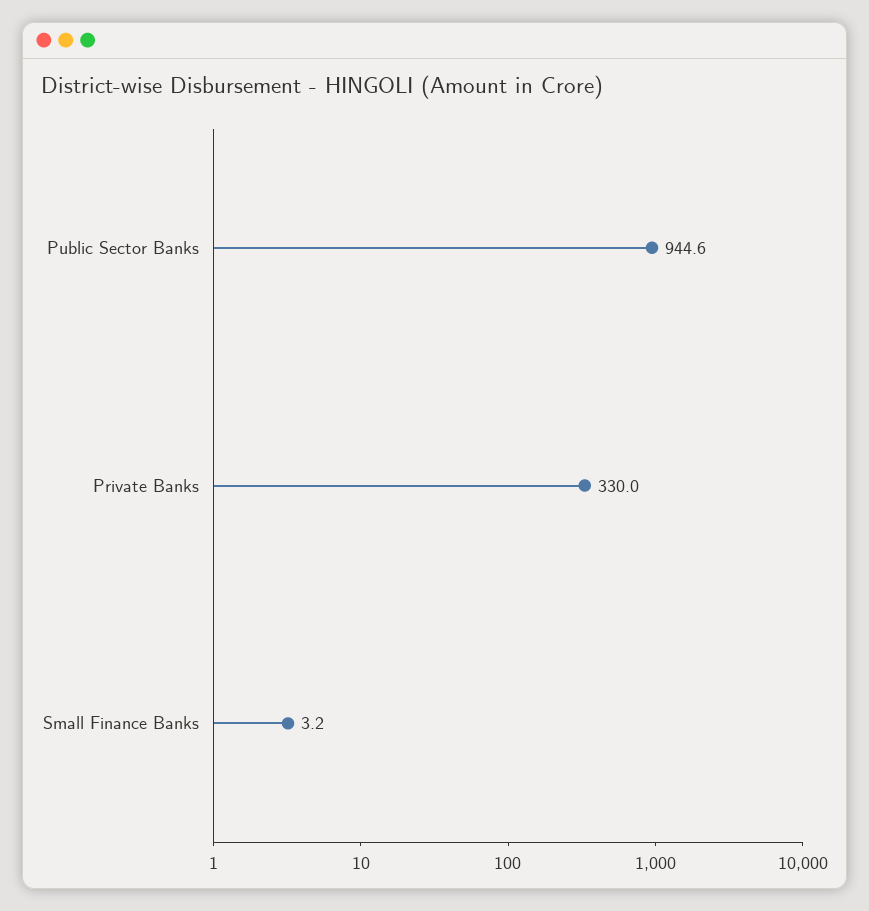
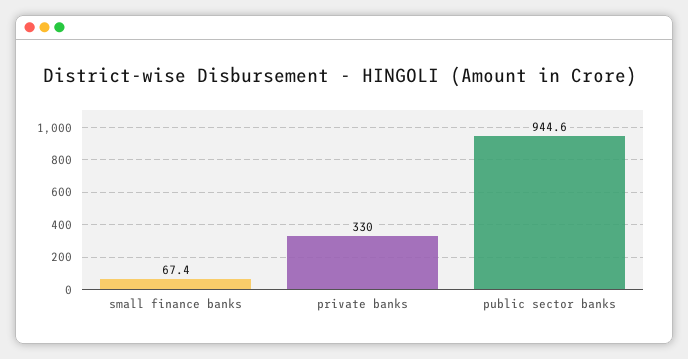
Small Finance Banks: 3.2 -> 67.4

